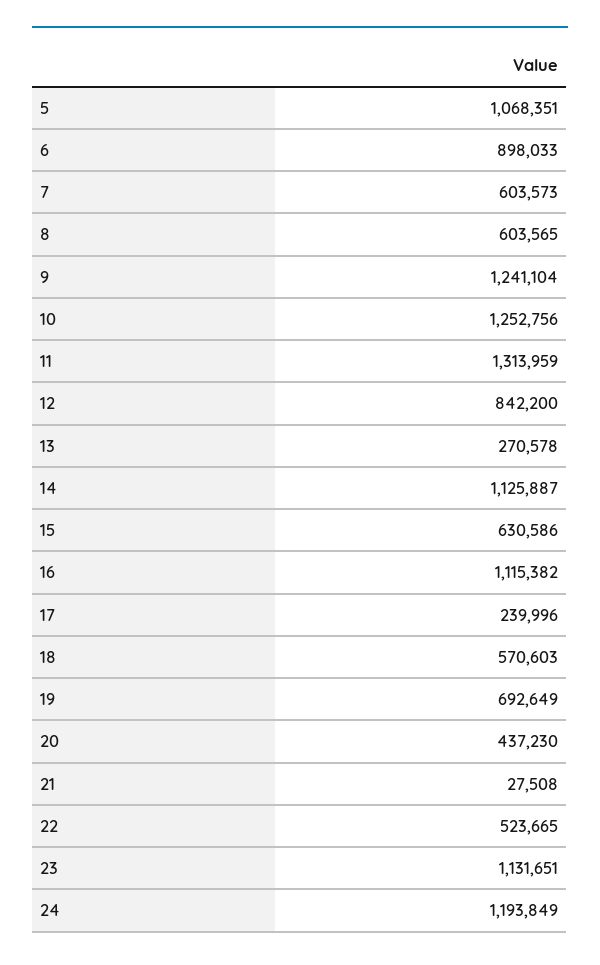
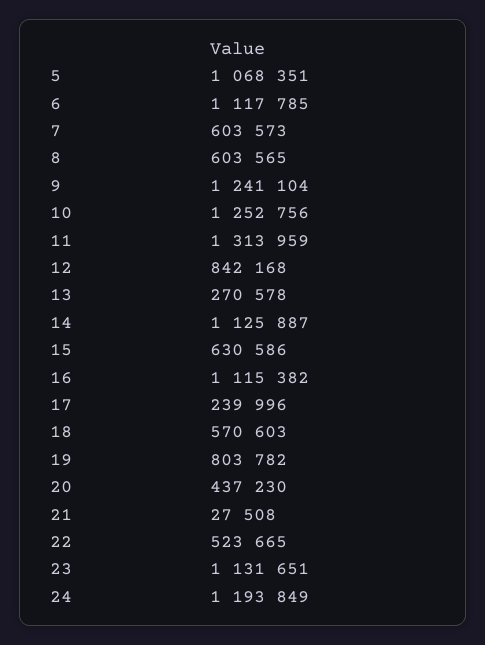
6: 898033 -> 1117785
12: 842200 -> 842168
19: 692649 -> 803782

